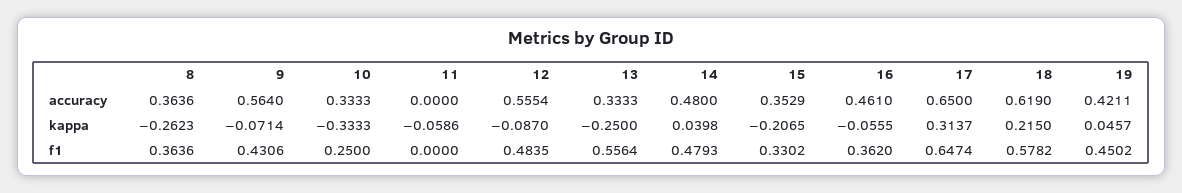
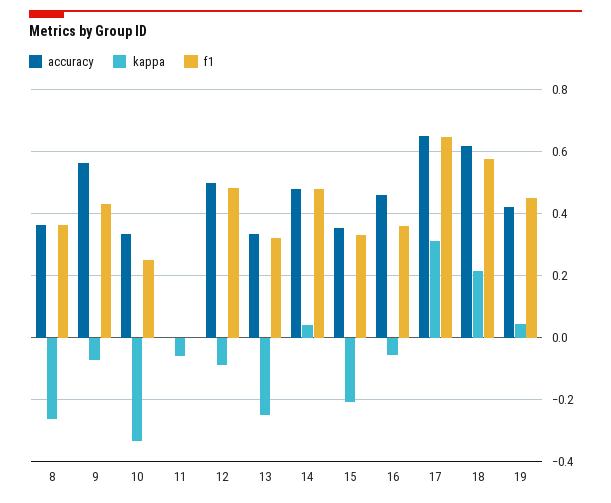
accuracy, 12: 0.5554 -> 0.5
f1, 13: 0.5564 -> 0.32

